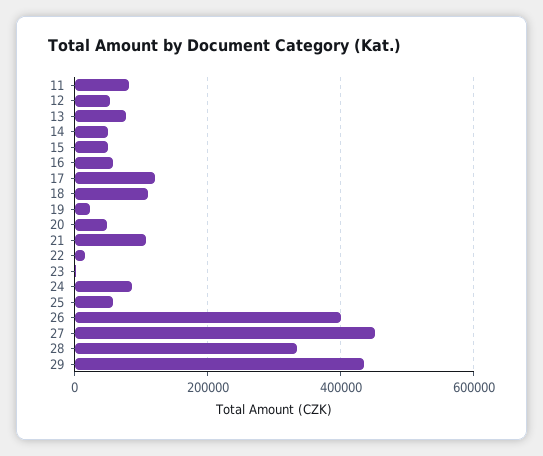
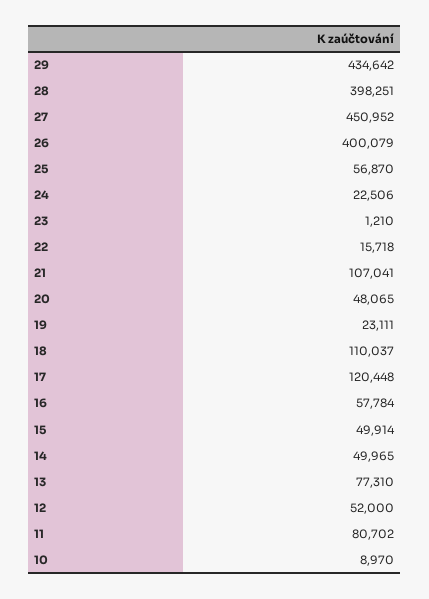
24: 80000 -> 22506
28: 340000 -> 398251
10: none -> 8970

